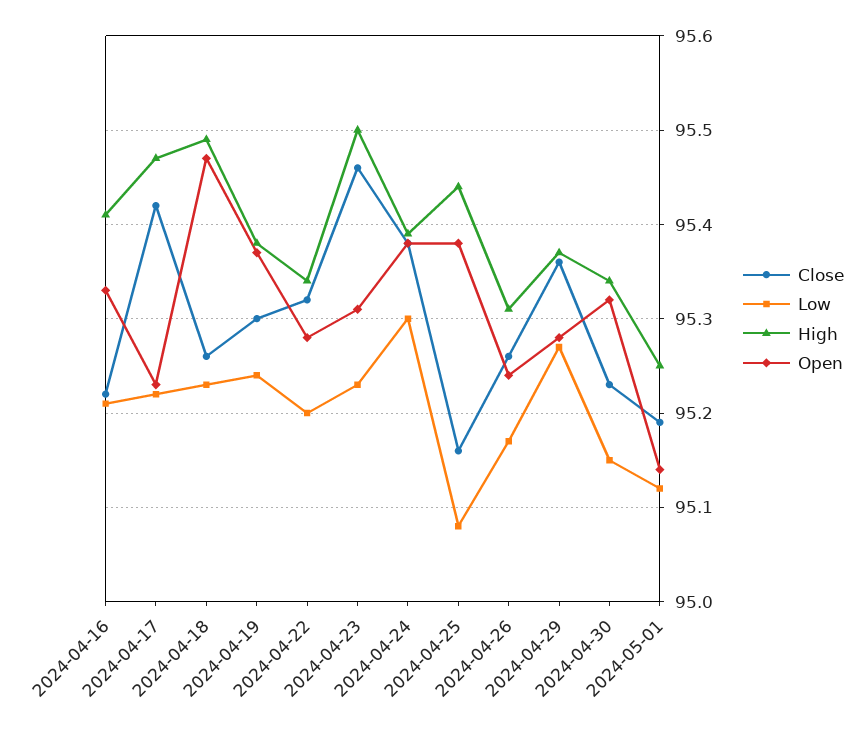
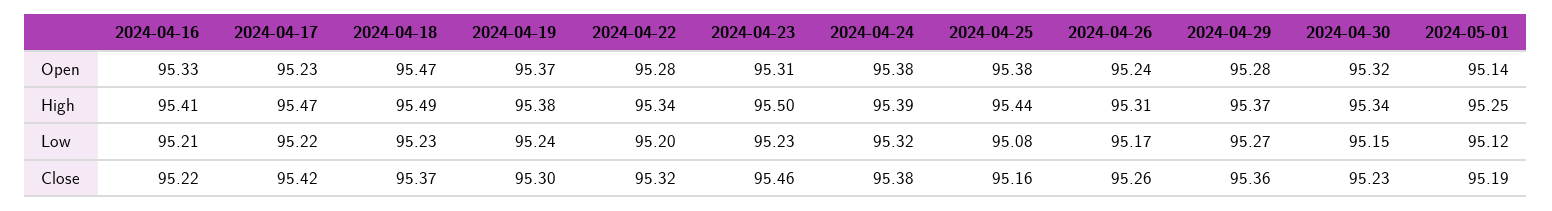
Close, 2024-04-18: 95.26 -> 95.37
Low, 2024-04-24: 95.3 -> 95.32

